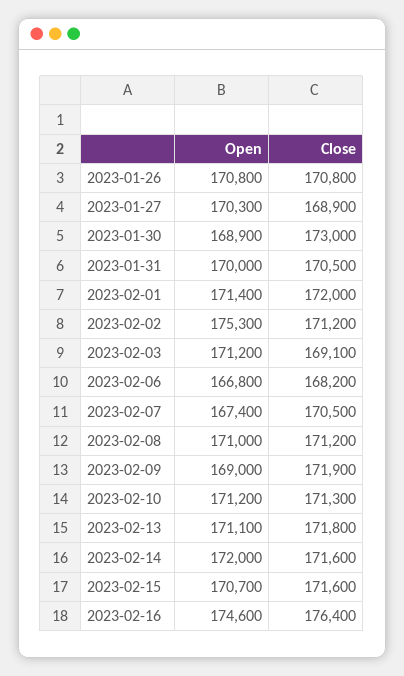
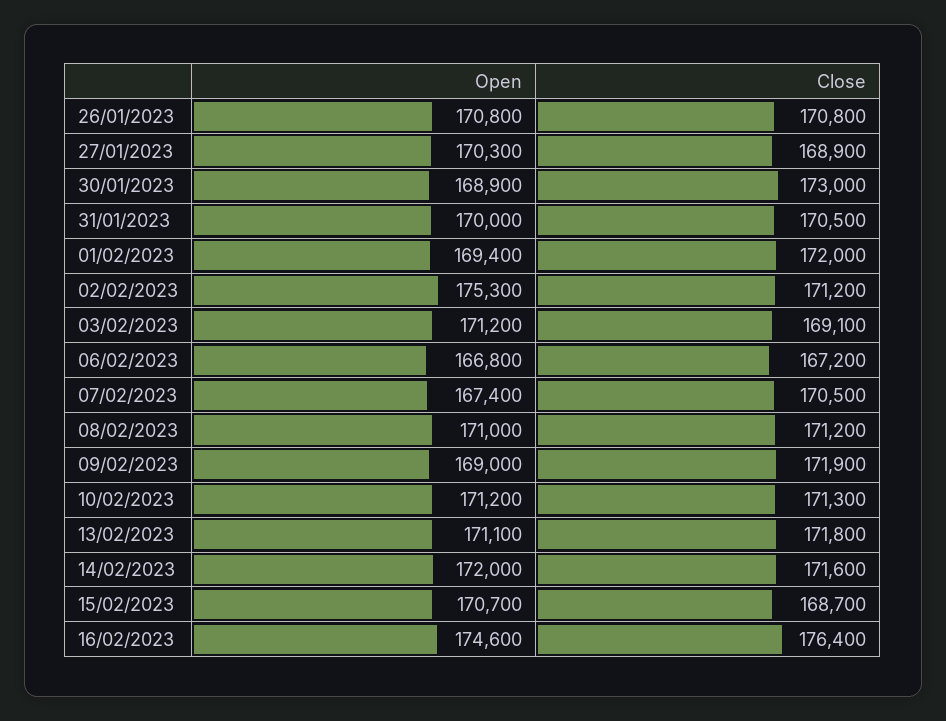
Open, 2023-02-01: 171400 -> 169400
Close, 2023-02-06: 168200 -> 167200
Close, 2023-02-15: 171600 -> 168700

